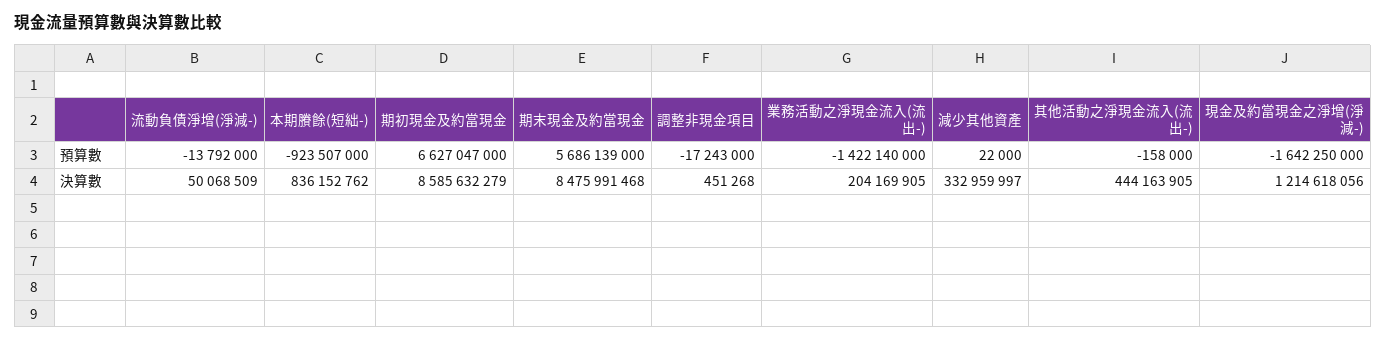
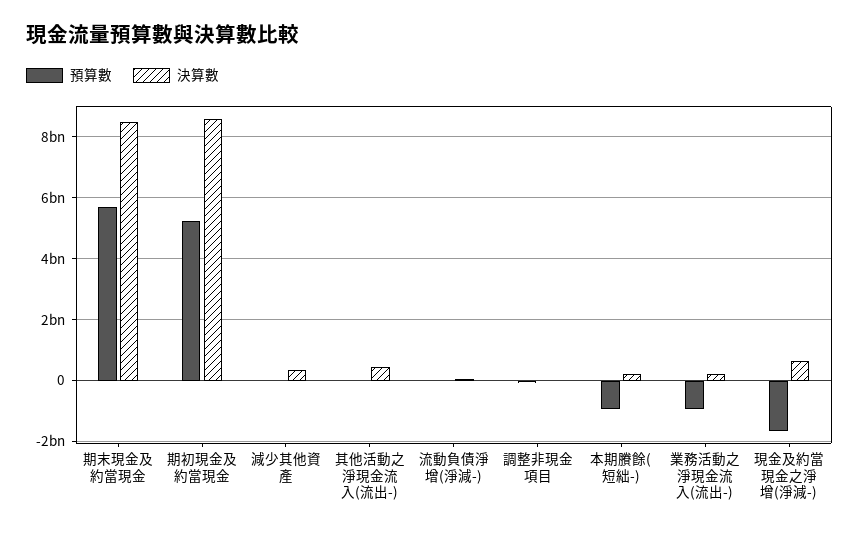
預算數, 期初現金及約當現金: 6627047000 -> 5200000000
預算數, 業務活動之淨現金流入(流出-): -1422140000 -> -1000000000
決算數, 本期賸餘(短絀-): 836152762 -> 200000000
決算數, 現金及約當現金之淨增(淨減-): 1214618056 -> 600000000

